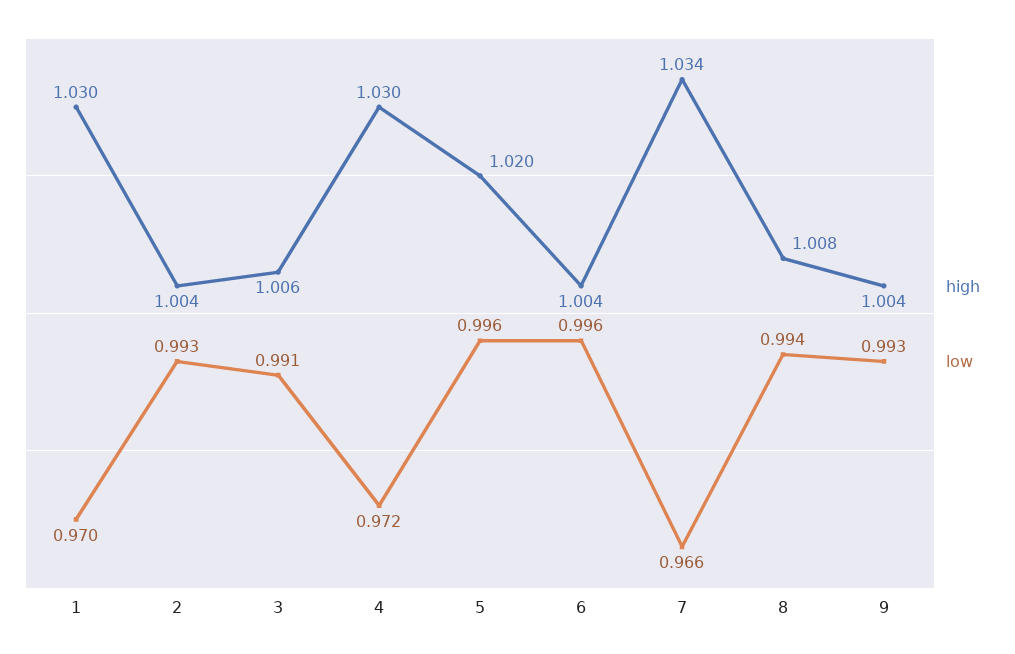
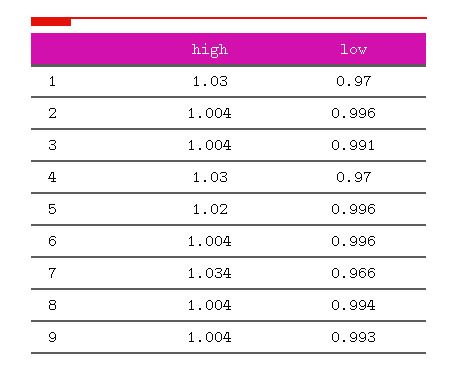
low, 2: 0.993 -> 0.996
high, 3: 1.006 -> 1.004
low, 4: 0.972 -> 0.97
high, 8: 1.008 -> 1.004

